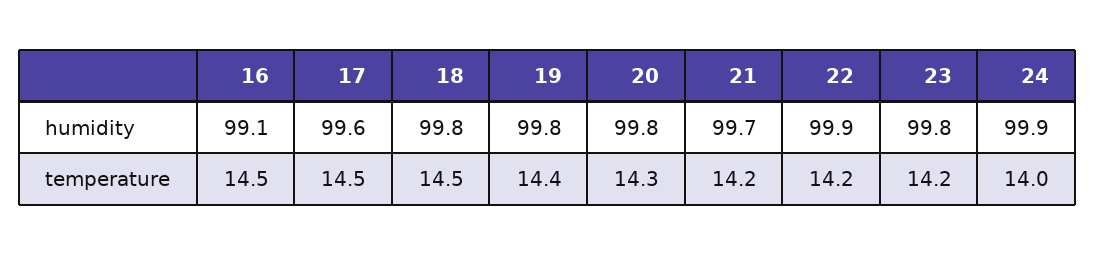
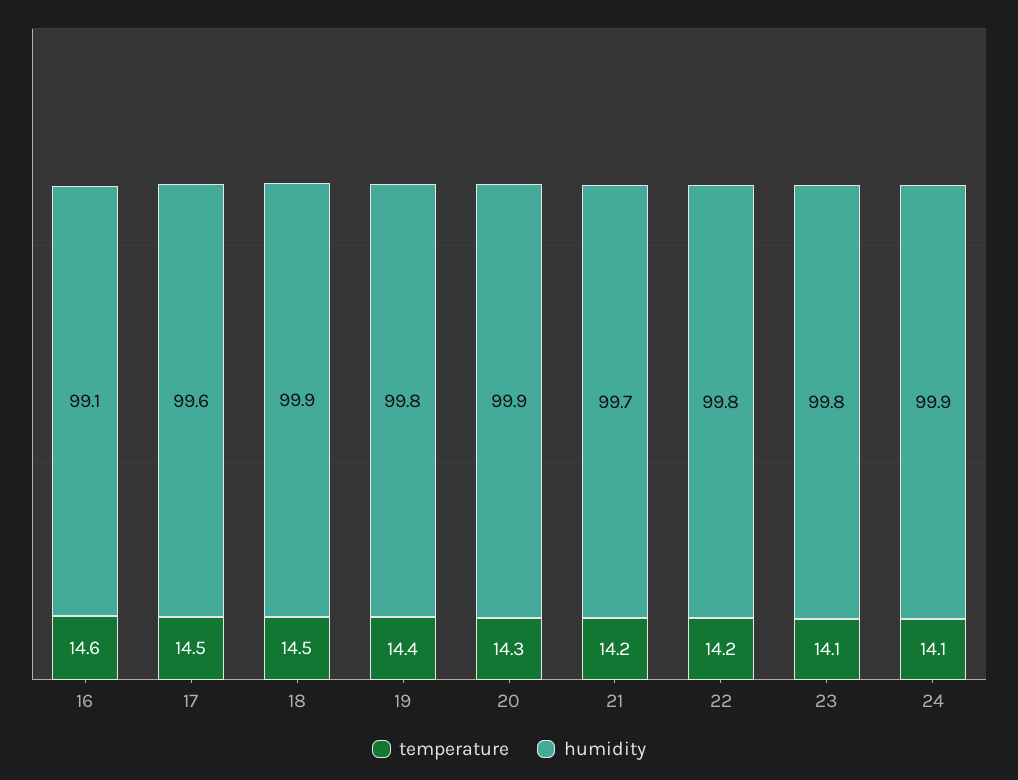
humidity, 18: 99.8 -> 99.9
humidity, 20: 99.8 -> 99.9
humidity, 22: 99.9 -> 99.8
temperature, 16: 14.5 -> 14.6
temperature, 23: 14.2 -> 14.1
temperature, 24: 14 -> 14.1

